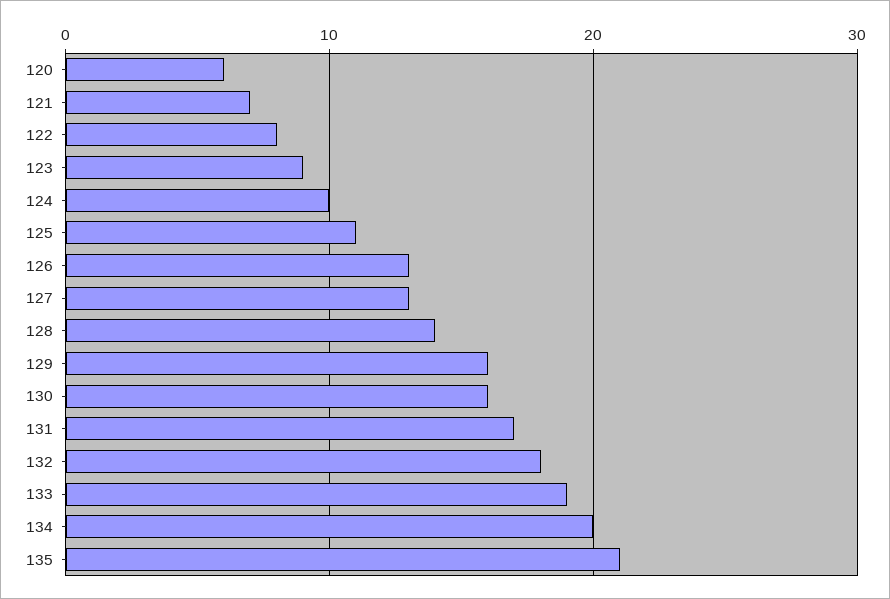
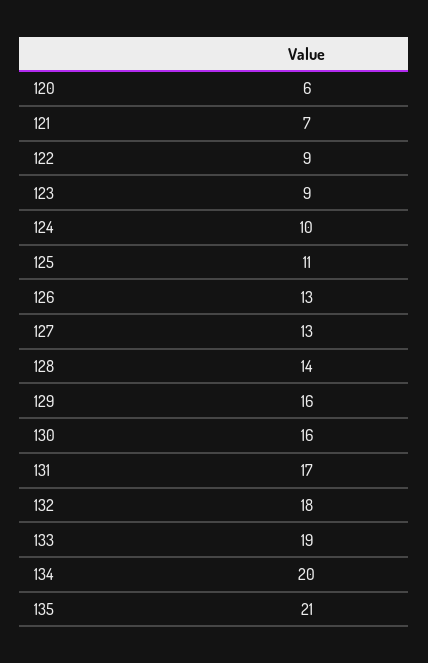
122: 8 -> 9

